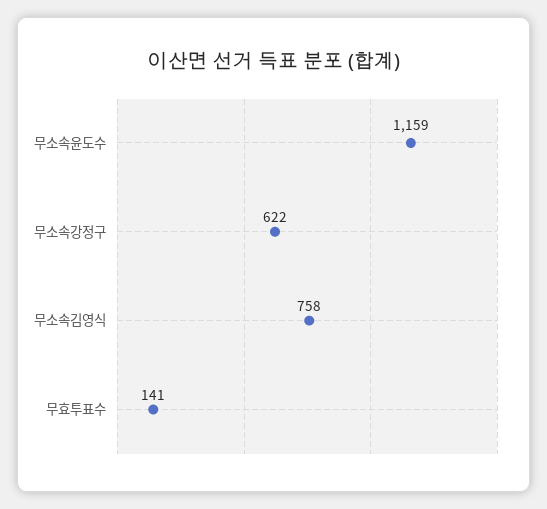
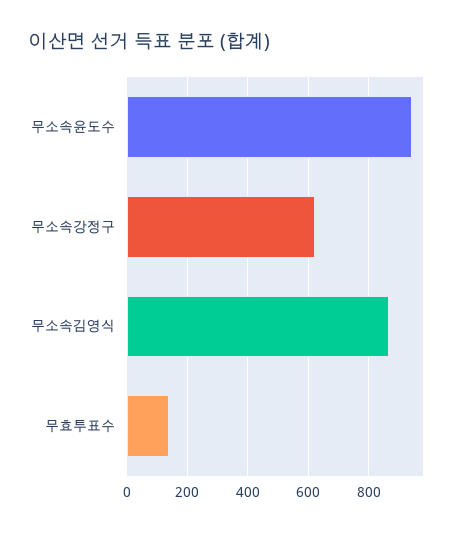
무소속윤도수: 1159 -> 940
무소속김영식: 758 -> 860

